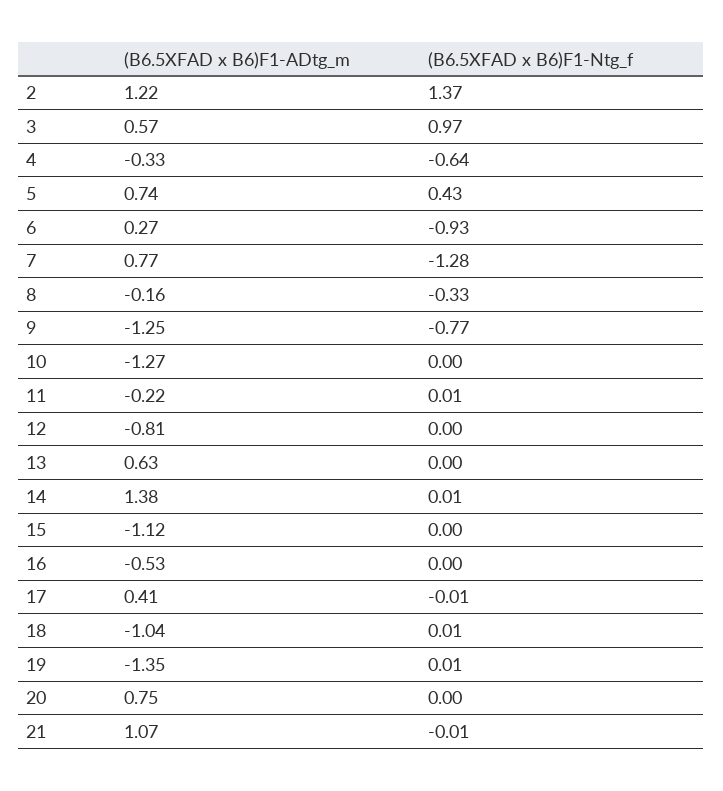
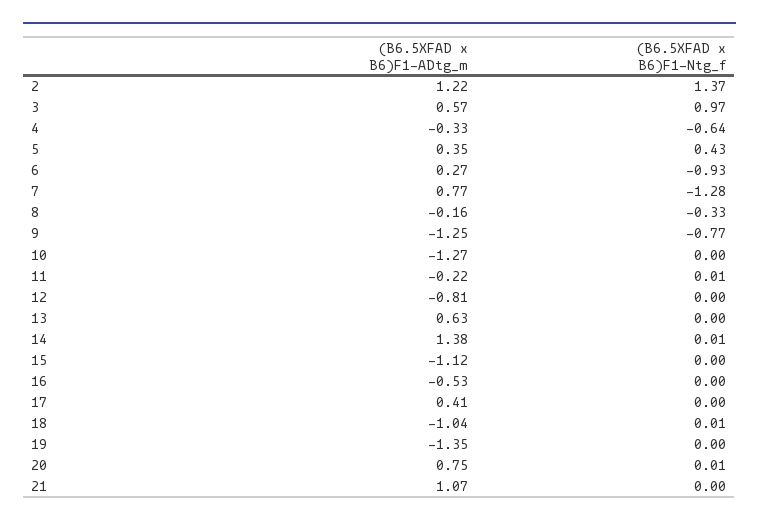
(B6.5XFAD x B6)F1-ADtg_m, 5: 0.74 -> 0.35
(B6.5XFAD x B6)F1-Ntg_f, 17: -0.01 -> 0
(B6.5XFAD x B6)F1-Ntg_f, 19: 0.01 -> 0
(B6.5XFAD x B6)F1-Ntg_f, 20: 0 -> 0.01
(B6.5XFAD x B6)F1-Ntg_f, 21: -0.01 -> 0

